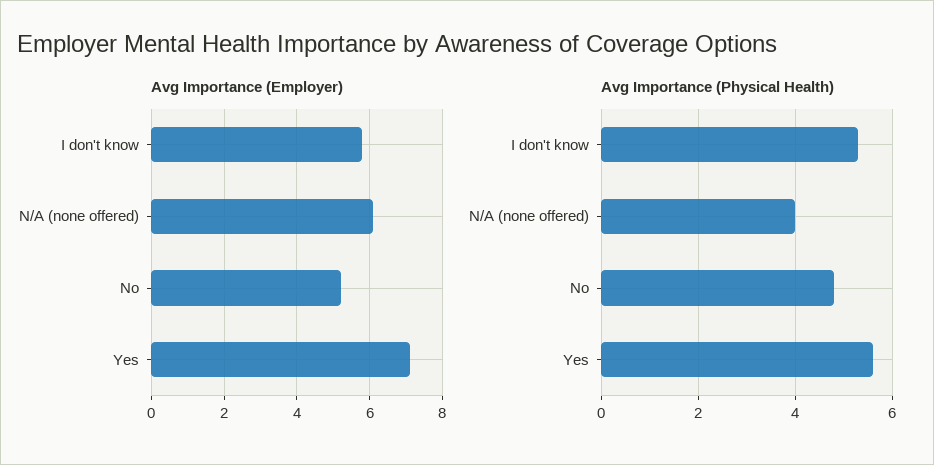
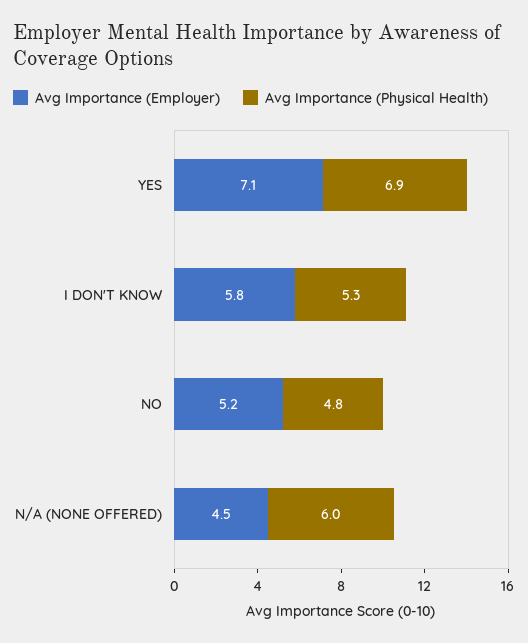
Avg Importance (Employer), N/A (none offered): 6 -> 4.5
Avg Importance (Physical Health), N/A (none offered): 4 -> 6
Avg Importance (Physical Health), Yes: 5.5 -> 6.9

